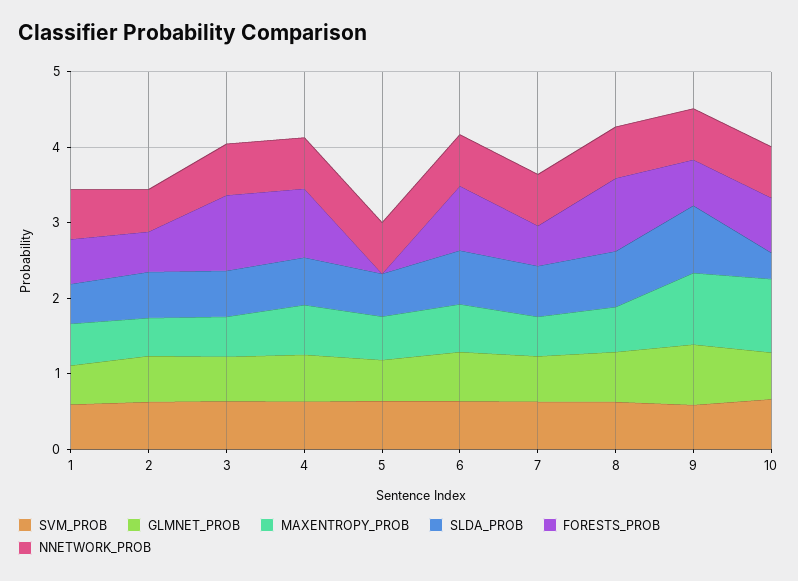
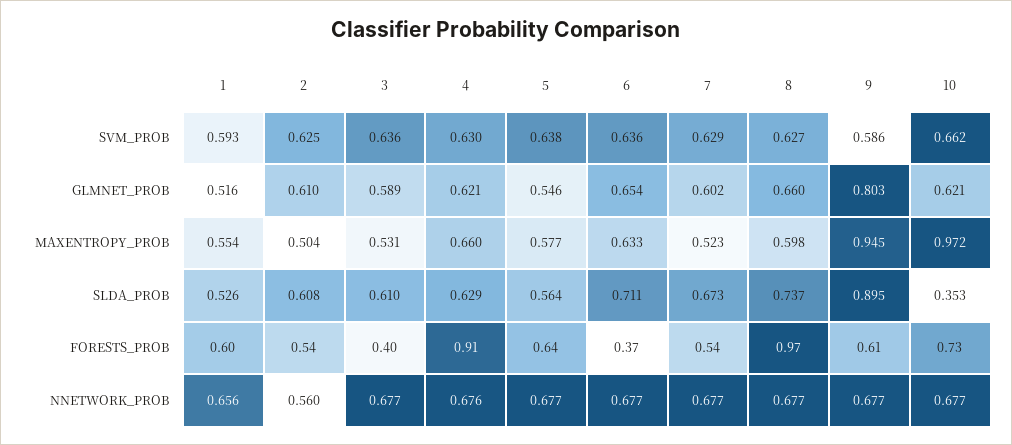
FORESTS_PROB, 3: 1 -> 0.4
FORESTS_PROB, 5: 0 -> 0.64
FORESTS_PROB, 6: 0.8 -> 0.37

